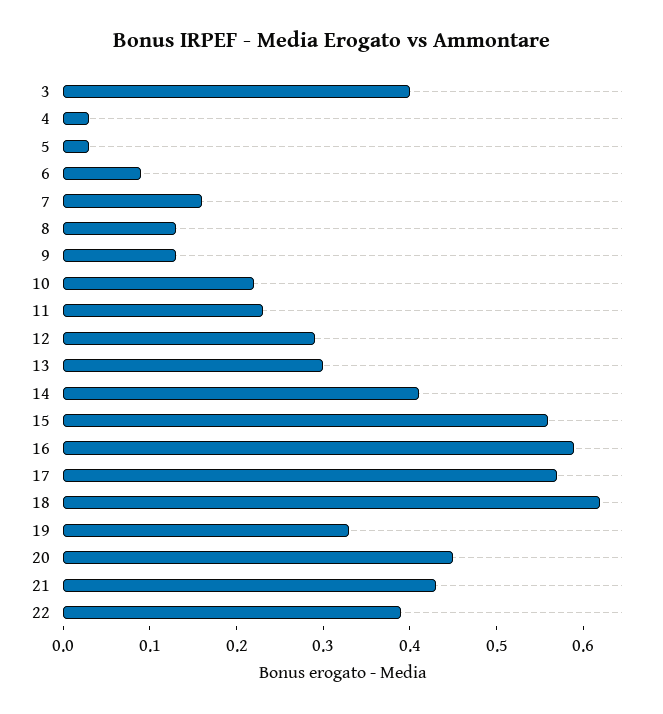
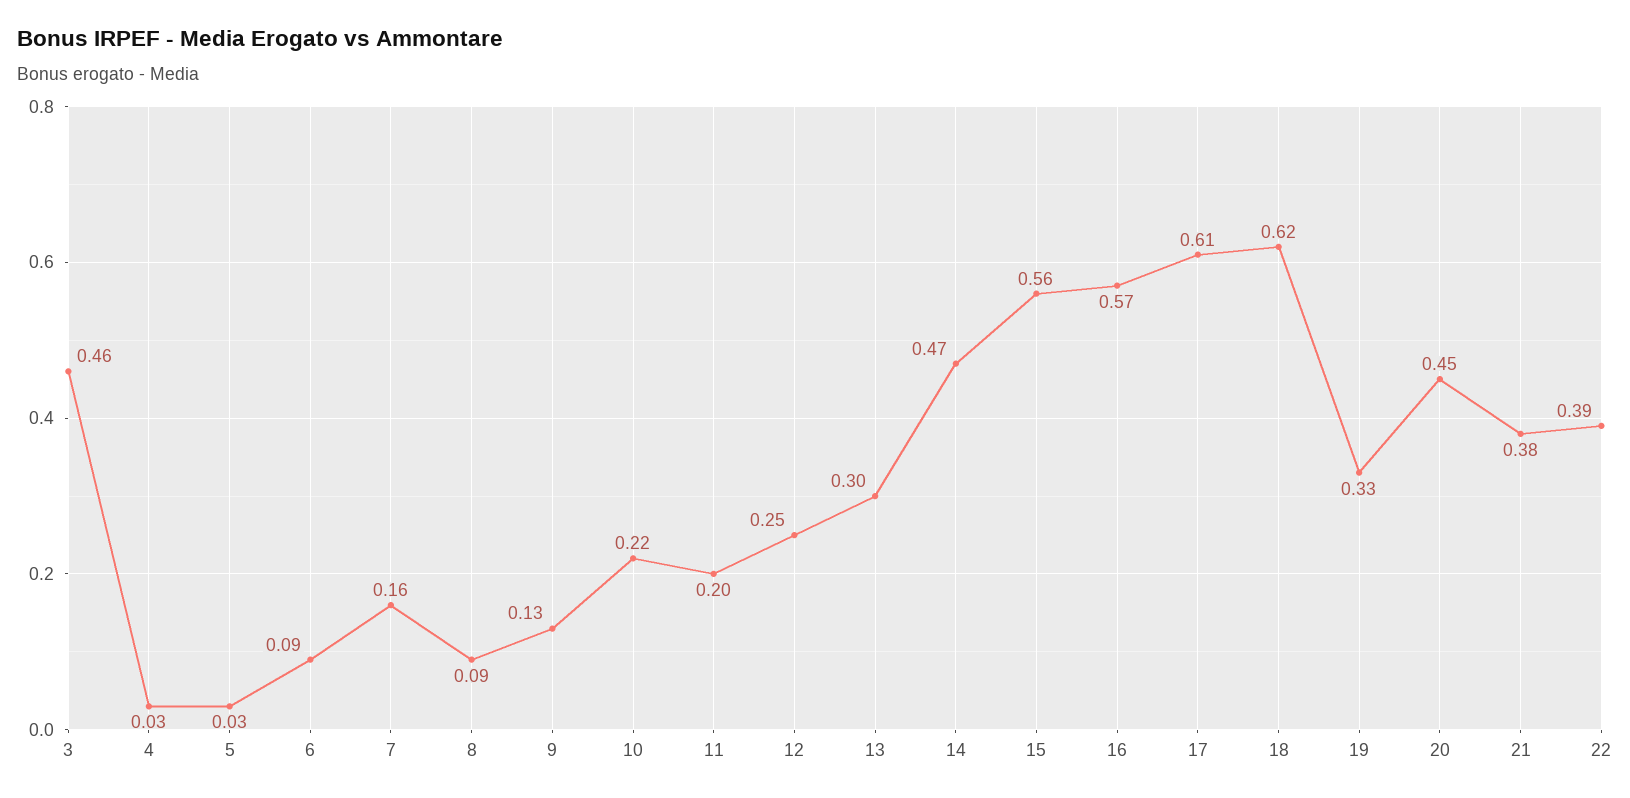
3: 0.4 -> 0.46
8: 0.13 -> 0.09
11: 0.23 -> 0.2
12: 0.29 -> 0.25
14: 0.41 -> 0.47
16: 0.59 -> 0.57
17: 0.57 -> 0.61
21: 0.43 -> 0.38

